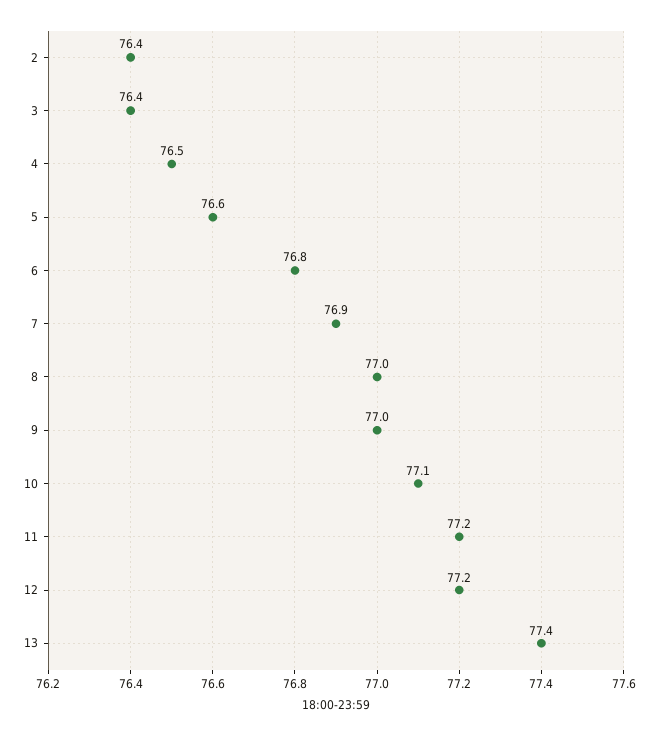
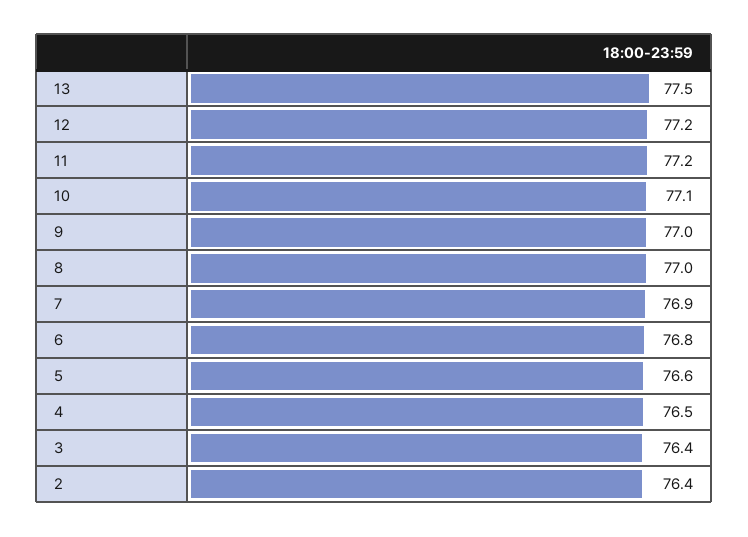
13: 77.4 -> 77.5

